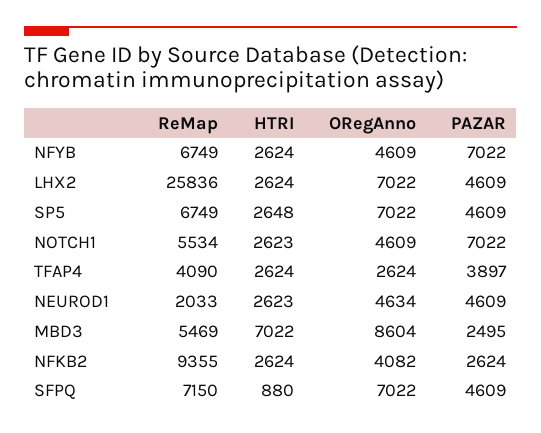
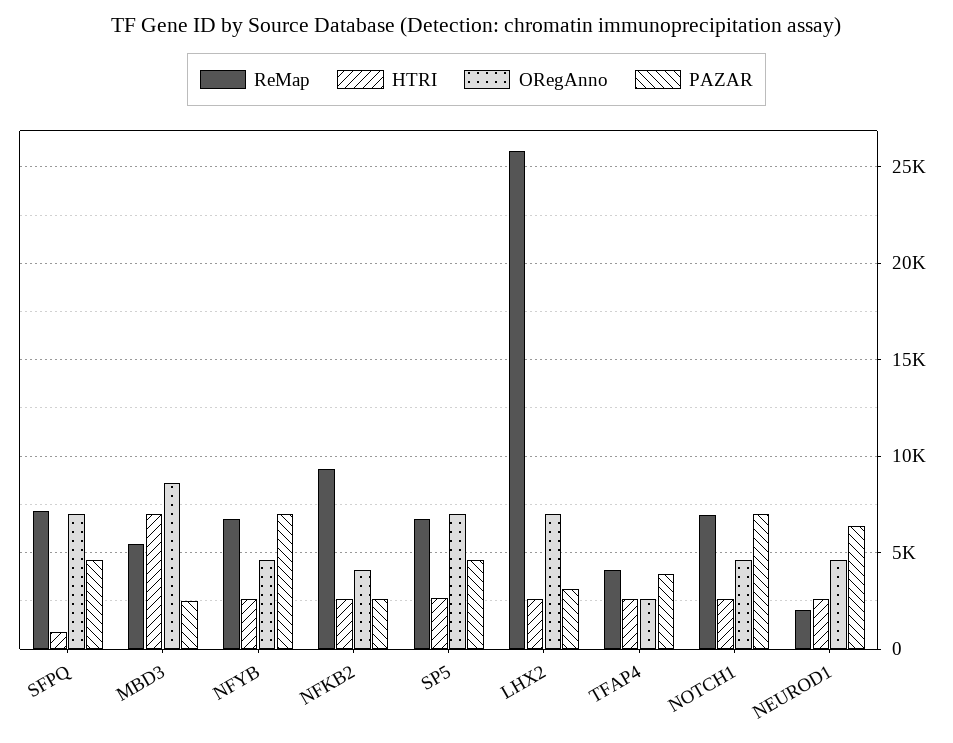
PAZAR, LHX2: 4609 -> 3000
ReMap, NOTCH1: 5534 -> 7000
PAZAR, NEUROD1: 4609 -> 6500

